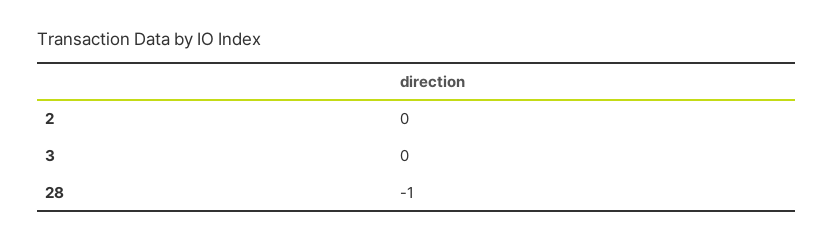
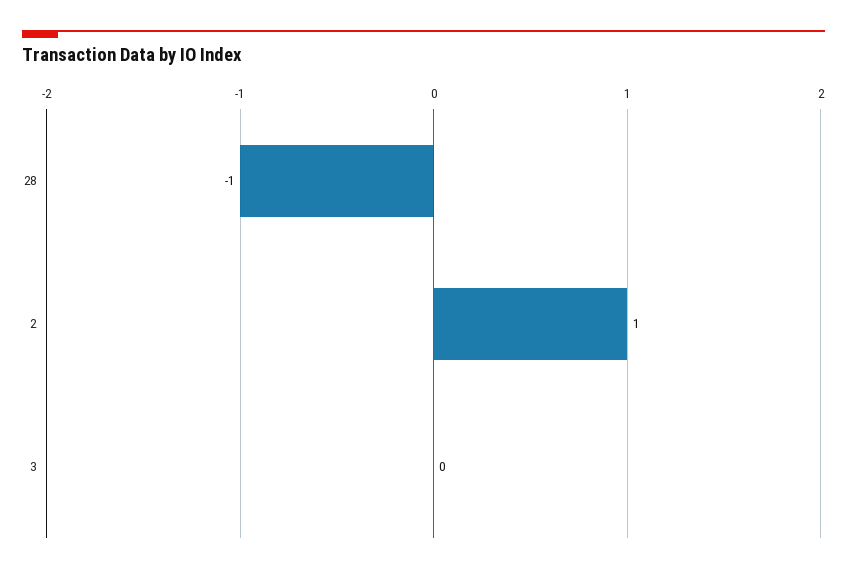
2: 0 -> 1

